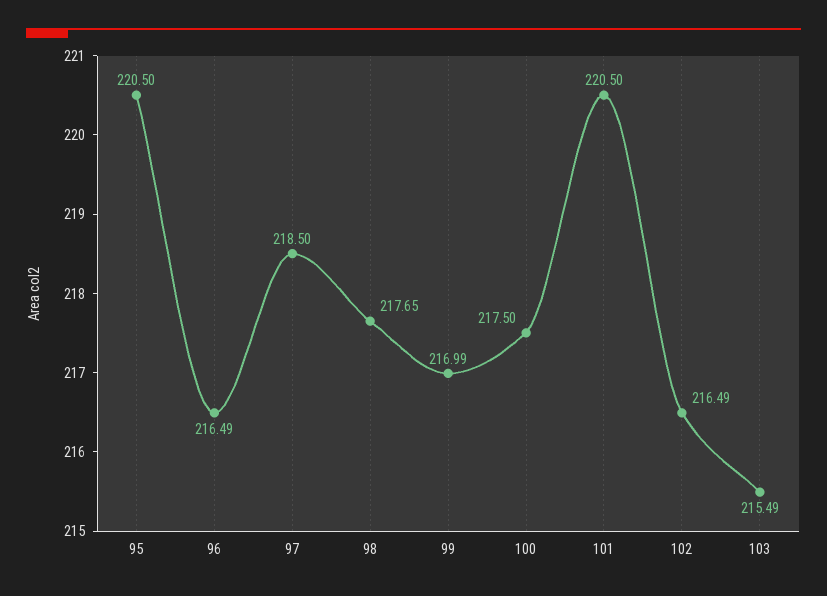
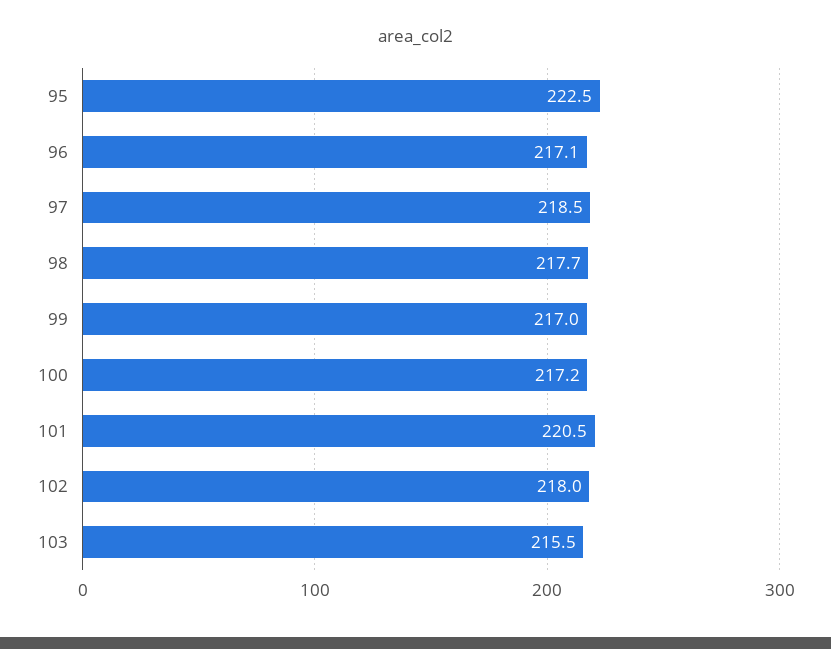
95: 220.5 -> 222.5
96: 216.49 -> 217.1
100: 217.5 -> 217.2
102: 216.49 -> 218

